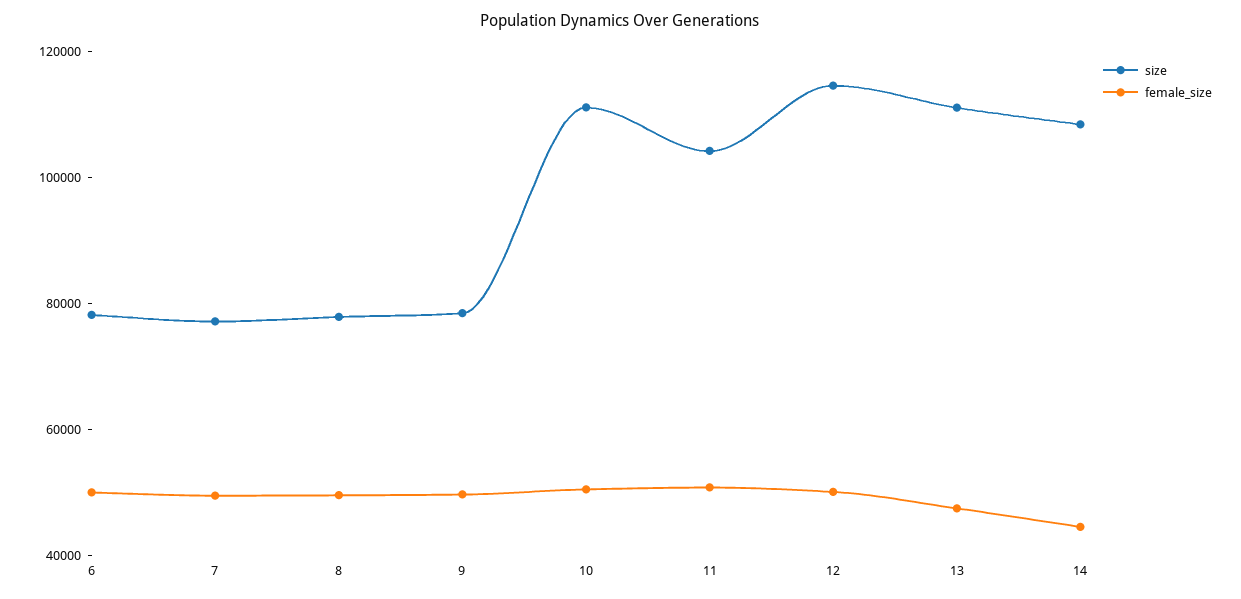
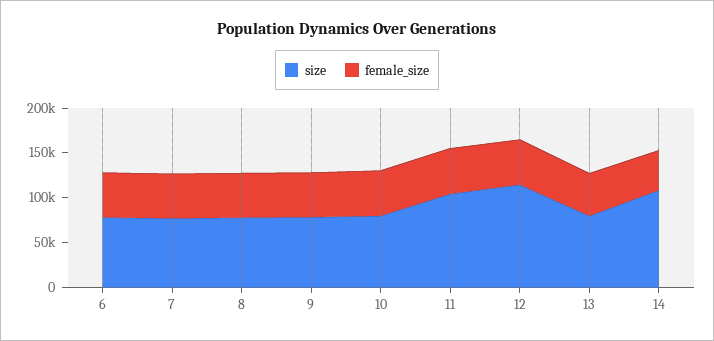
size, 10: 110000 -> 80000
size, 13: 110000 -> 80000

